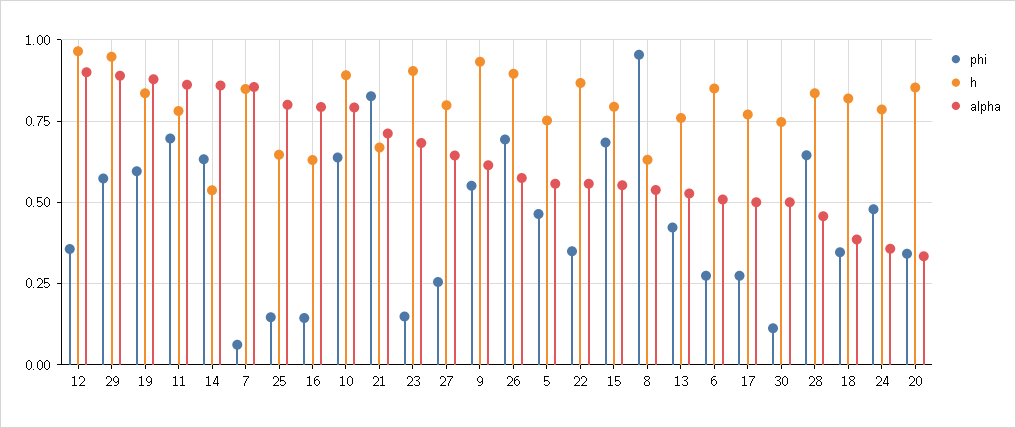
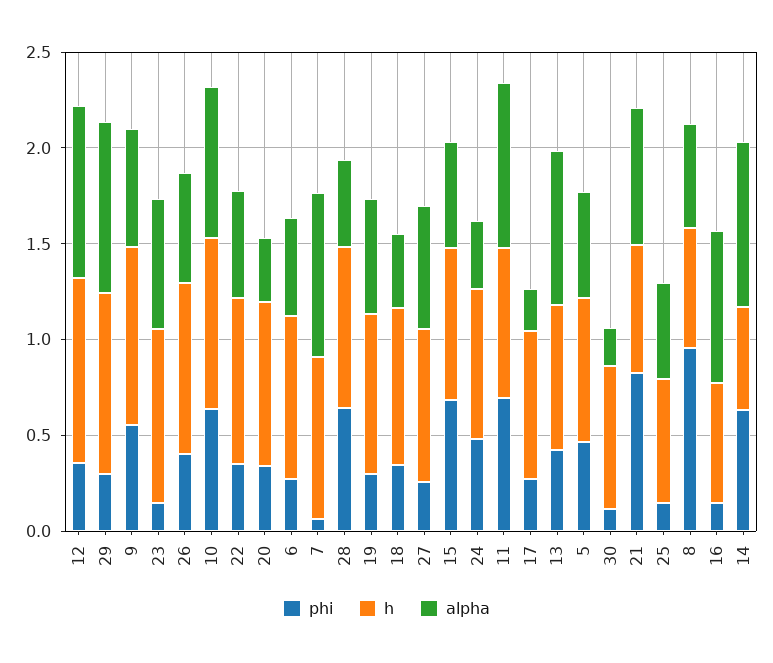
phi, 29: 0.575 -> 0.3
phi, 19: 0.6 -> 0.3
alpha, 19: 0.875 -> 0.6
alpha, 25: 0.8 -> 0.5
phi, 26: 0.7 -> 0.4
alpha, 13: 0.525 -> 0.8
alpha, 17: 0.5 -> 0.2
alpha, 30: 0.5 -> 0.2

